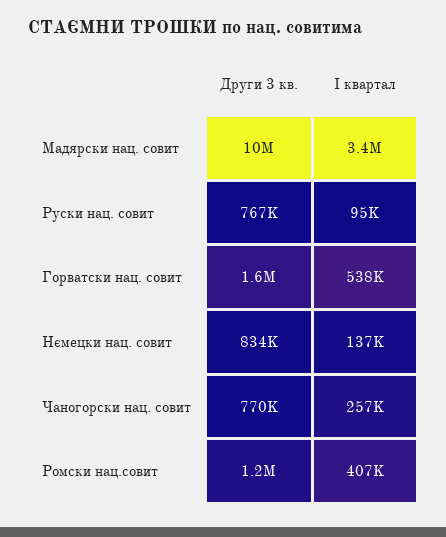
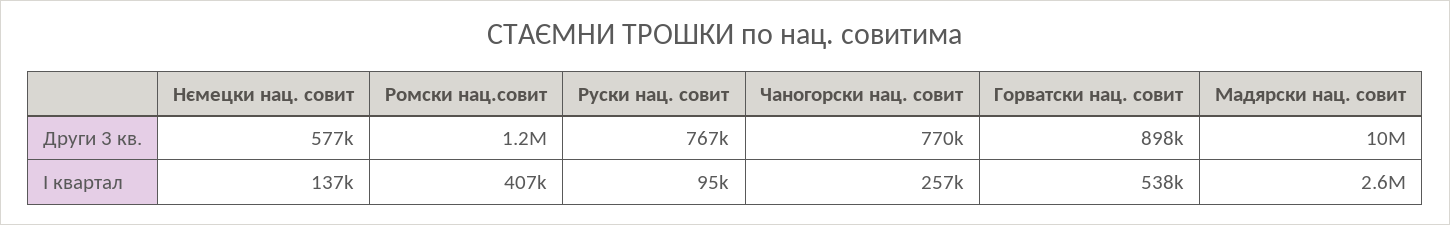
I квартал, Мадярски нац. совит: 3400000 -> 2600000
Други 3 кв., Горватски нац. совит: 1600000 -> 898000
Други 3 кв., Нємецки нац. совит: 834000 -> 577000

